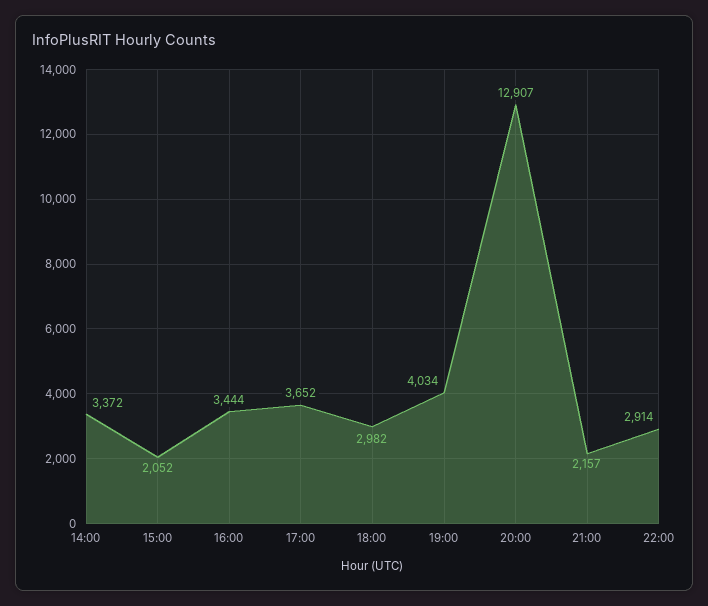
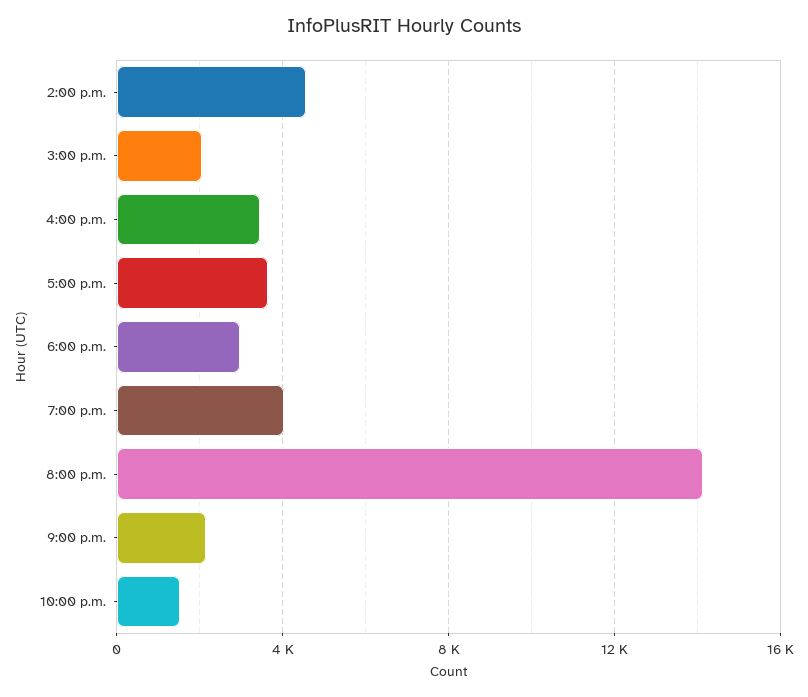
14:00: 3372 -> 4500
20:00: 12907 -> 14000
22:00: 2914 -> 1500

